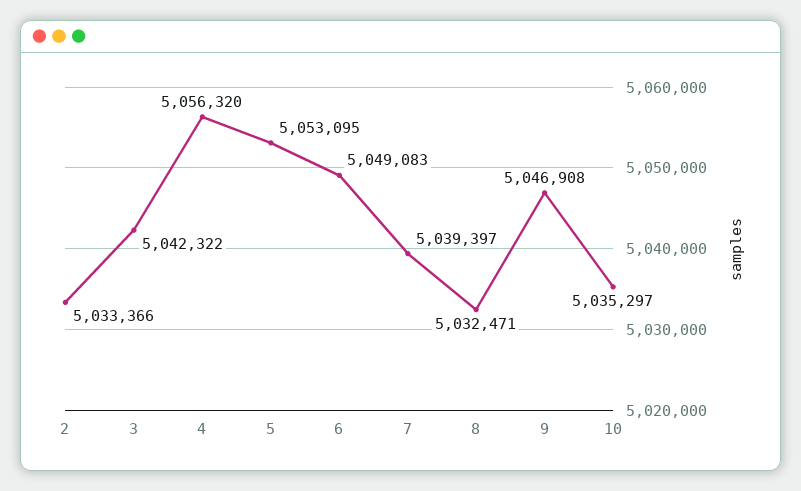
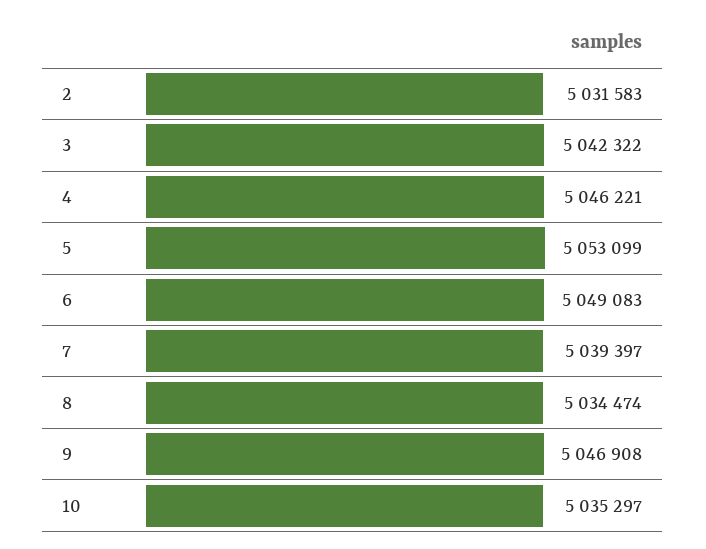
2: 5033366 -> 5031583
4: 5056320 -> 5046221
5: 5053095 -> 5053099
8: 5032471 -> 5034474

